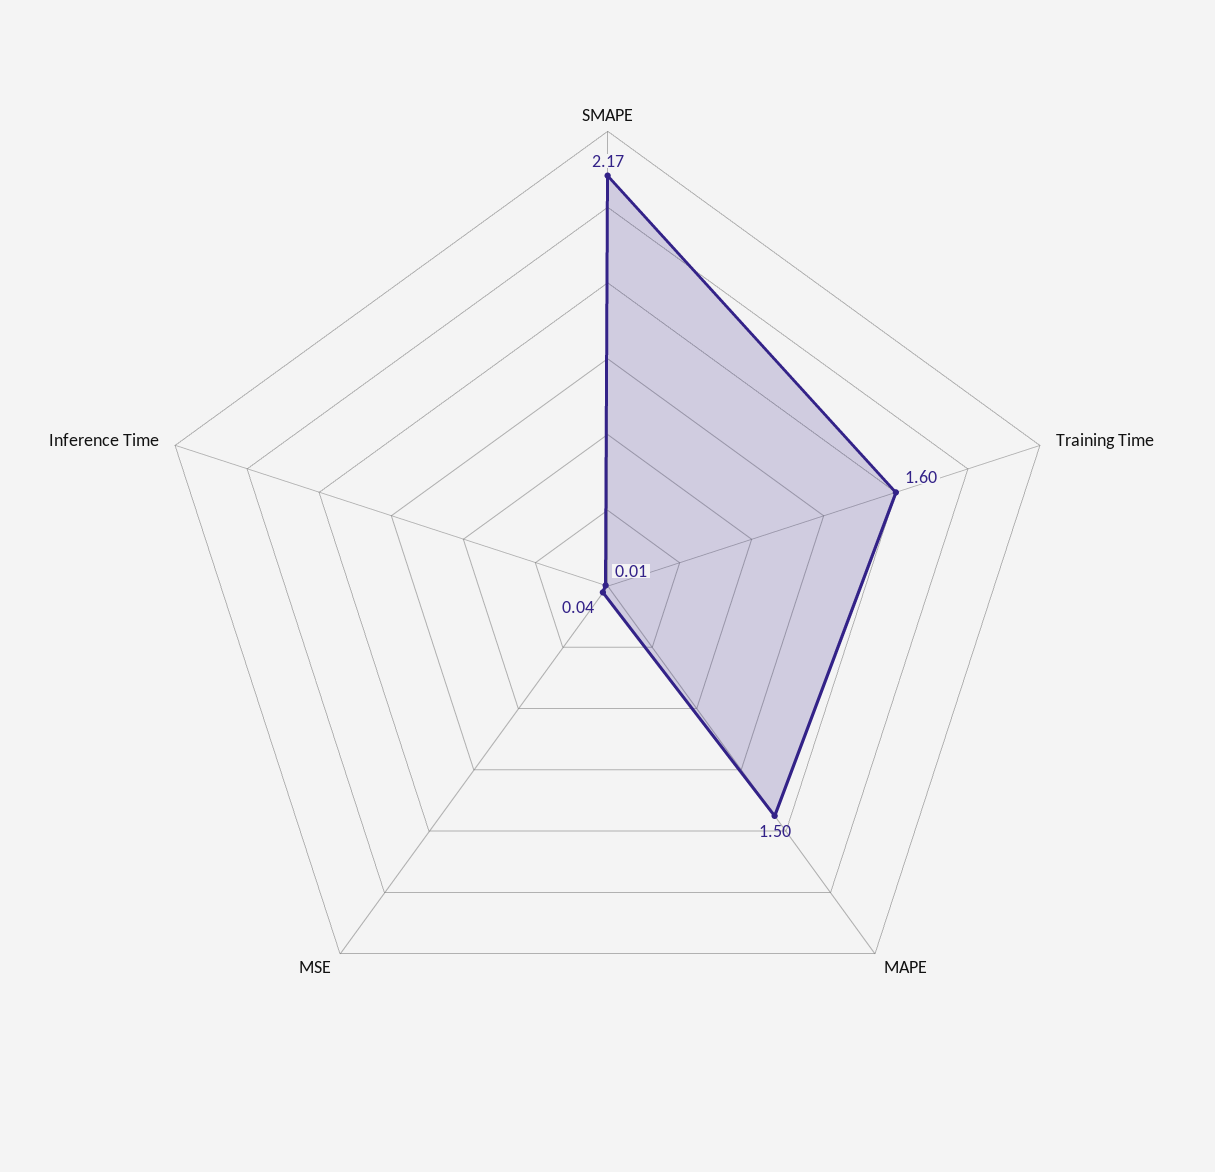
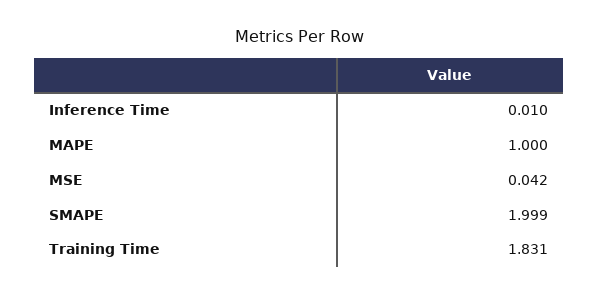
SMAPE: 2.17 -> 1.999
Training Time: 1.6 -> 1.831
MAPE: 1.5 -> 1

